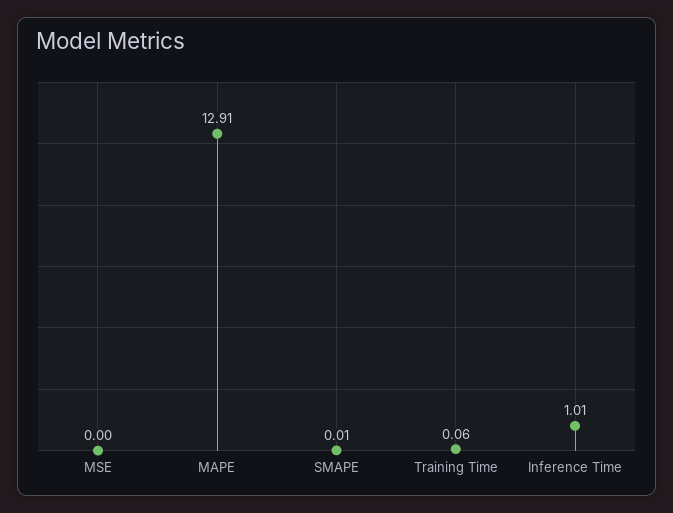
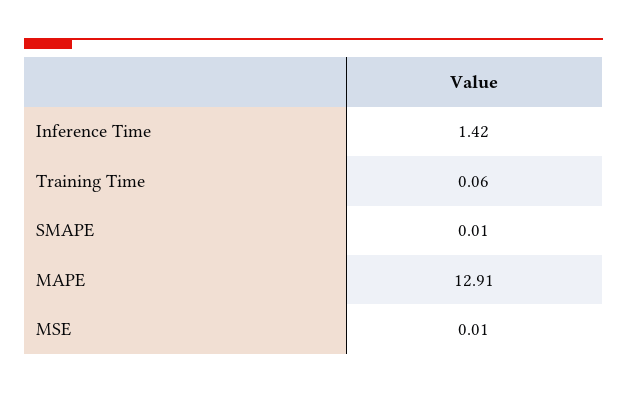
MSE: 0 -> 0.01
Inference Time: 1.01 -> 1.42

